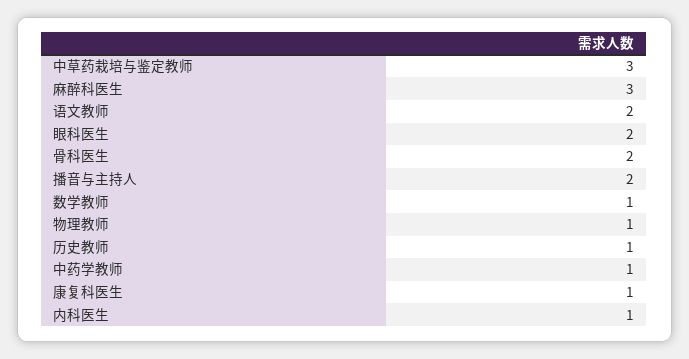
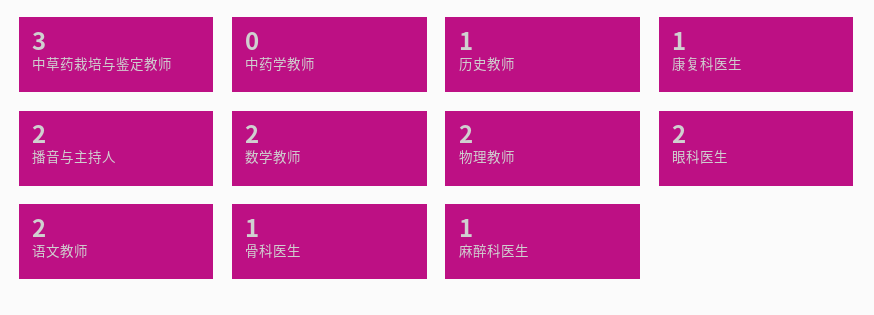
麻醉科医生: 3 -> 1
骨科医生: 2 -> 1
数学教师: 1 -> 2
物理教师: 1 -> 2
中药学教师: 1 -> 0
内科医生: 1 -> none

